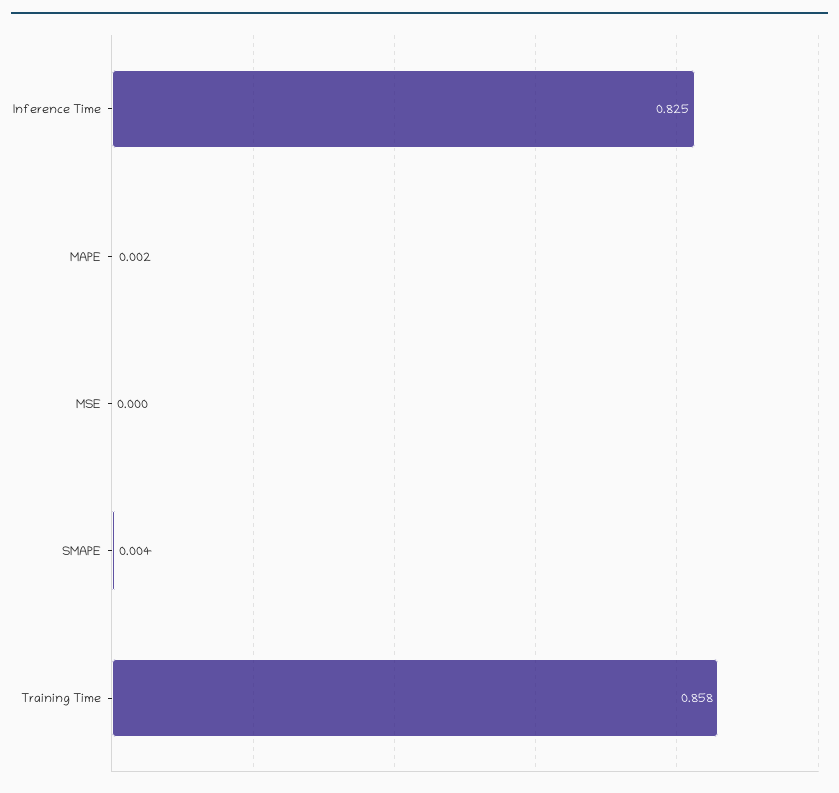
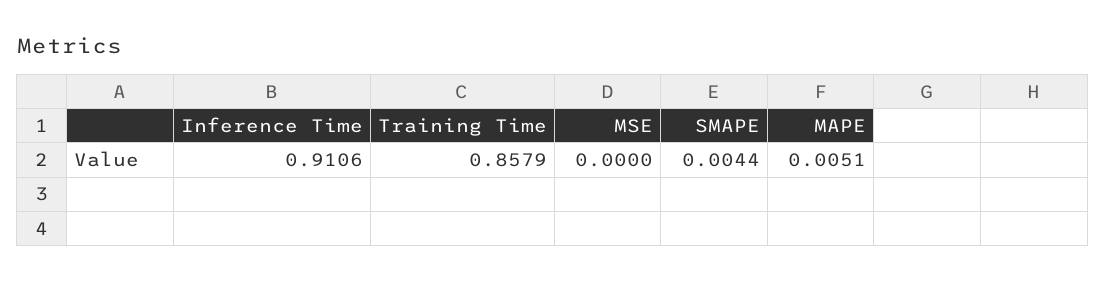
Inference Time: 0.825 -> 0.9106
MAPE: 0.002 -> 0.0051

